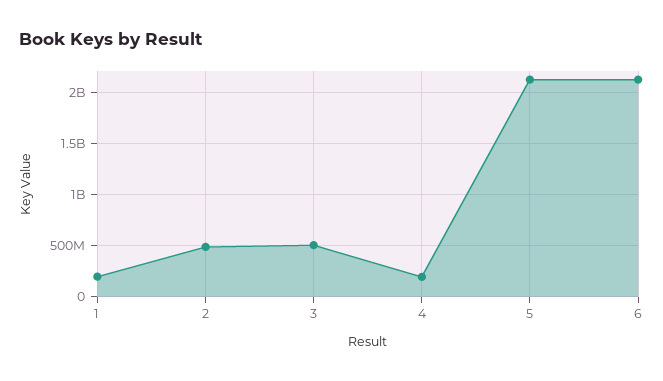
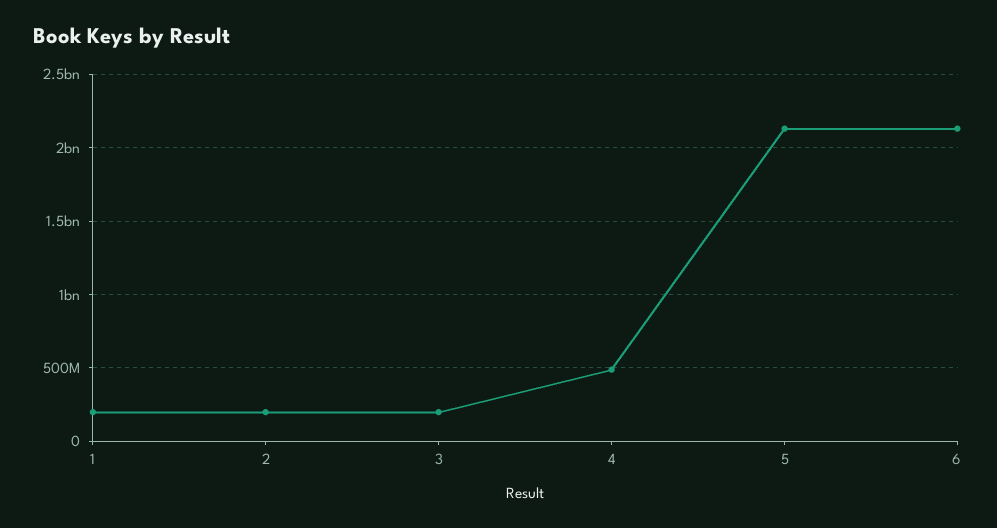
2: 500000000 -> 200000000
3: 500000000 -> 200000000
4: 200000000 -> 500000000

